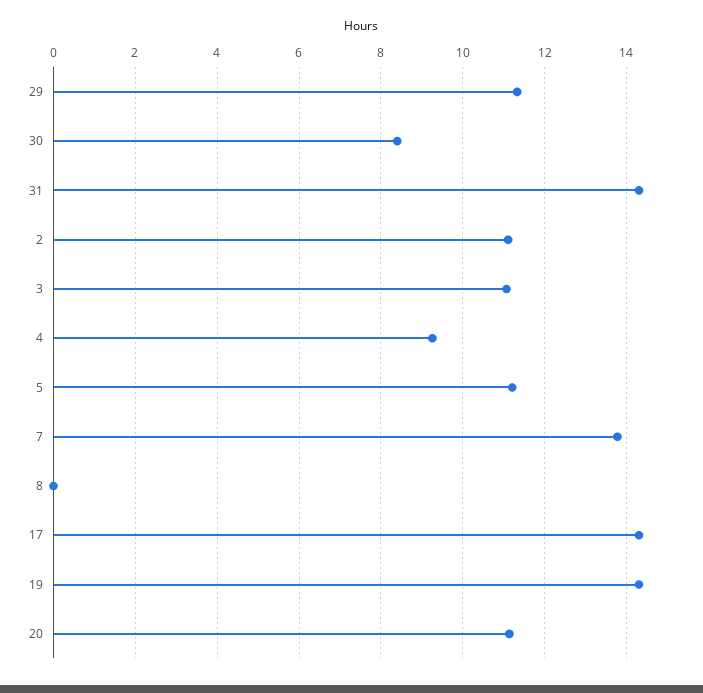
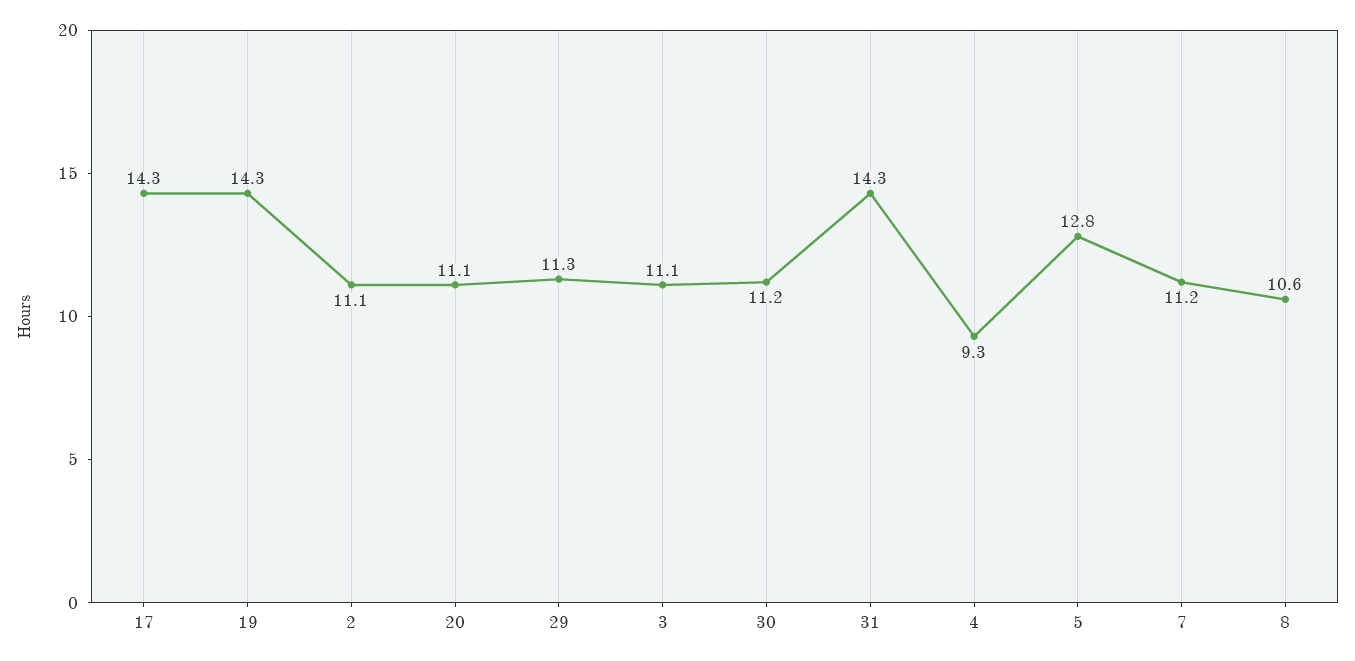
30: 8.4 -> 11.2
5: 11.2 -> 12.8
7: 13.8 -> 11.2
8: 0 -> 10.6

